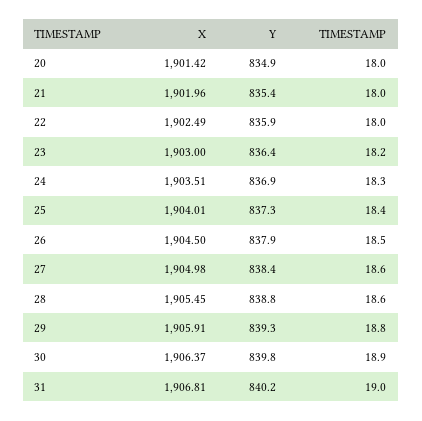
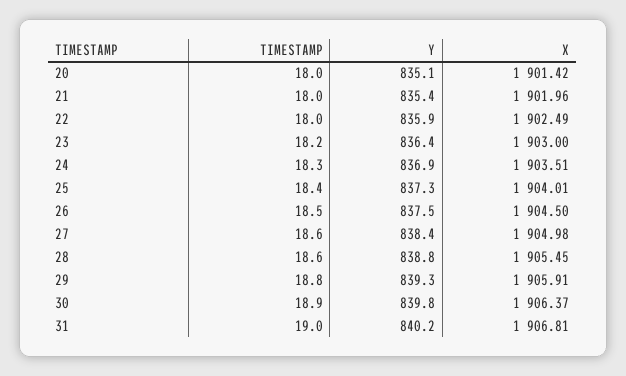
Y, 20: 834.9 -> 835.1
Y, 26: 837.9 -> 837.5

